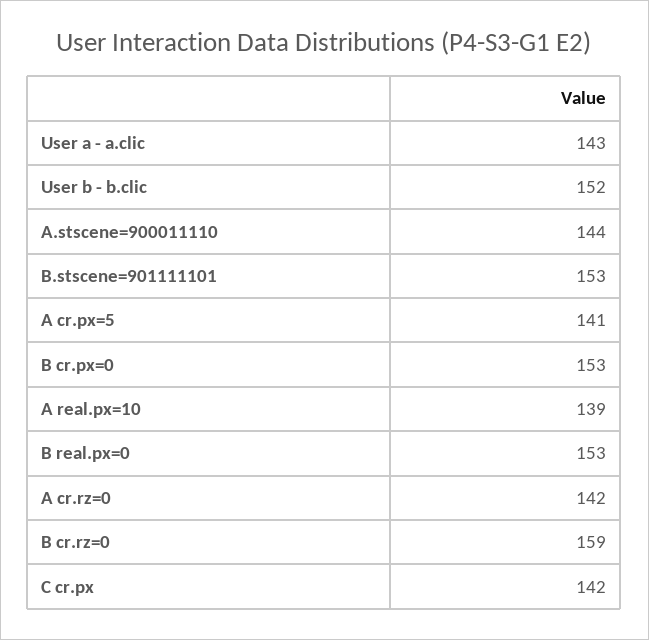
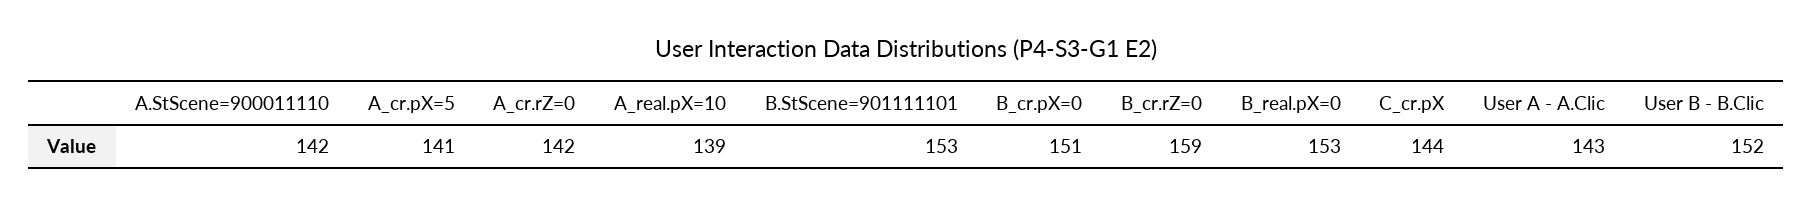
A.stscene=900011110: 144 -> 142
B cr.px=0: 153 -> 151
C cr.px: 142 -> 144

